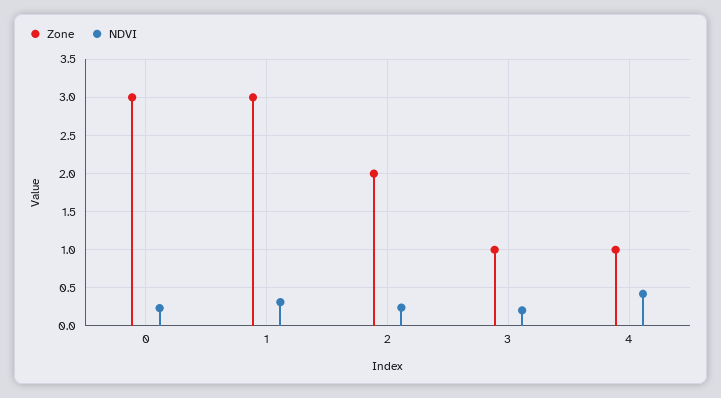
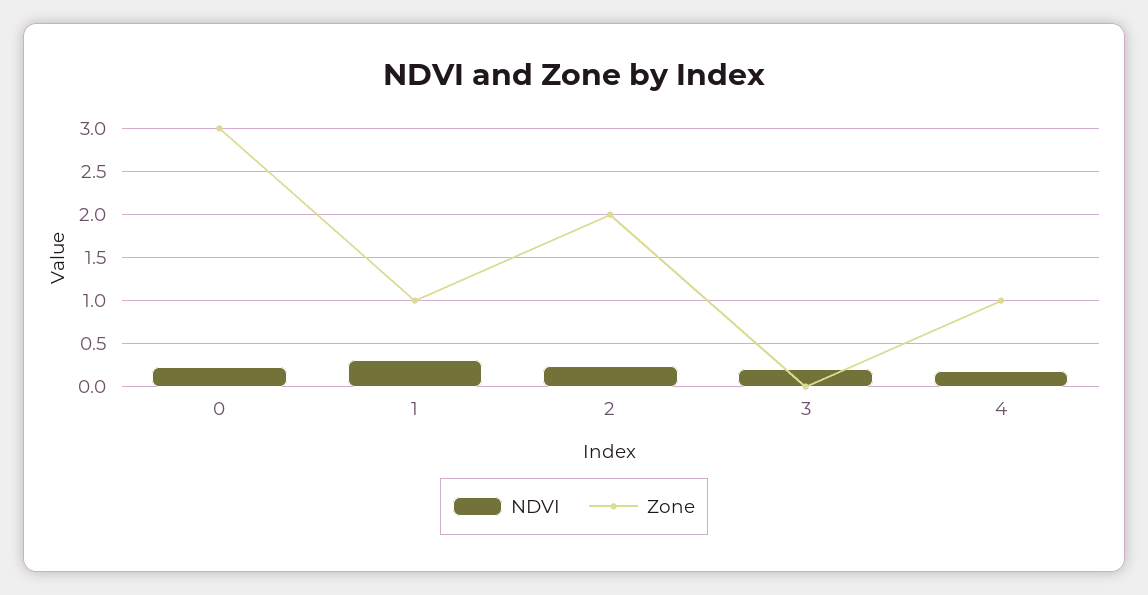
Zone, 1: 3 -> 1
Zone, 3: 1 -> 0
NDVI, 4: 0.4 -> 0.2

